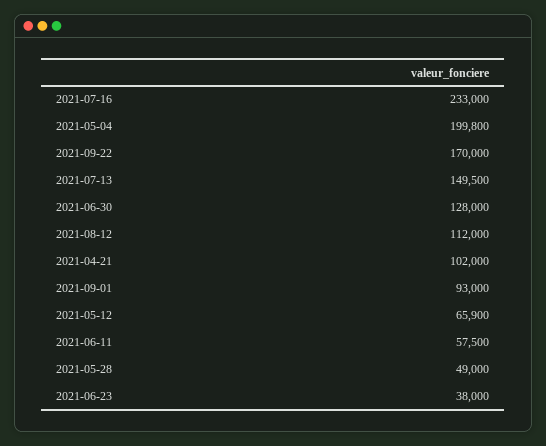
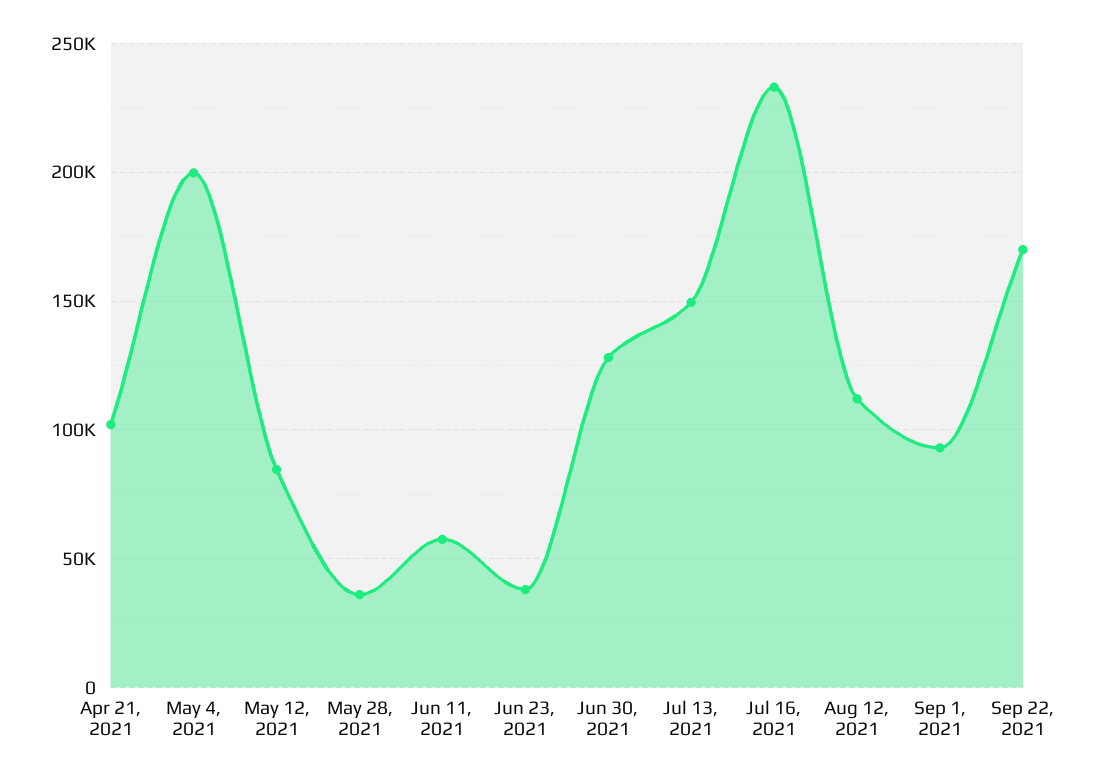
2021-05-12: 65900 -> 85000
2021-05-28: 49000 -> 35000

